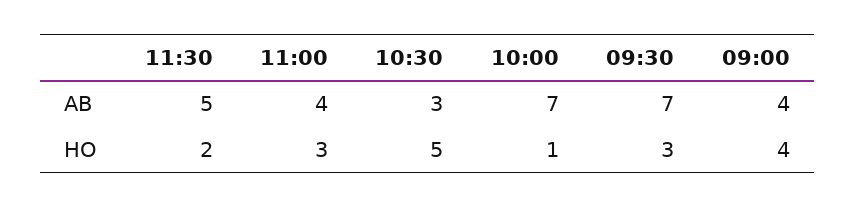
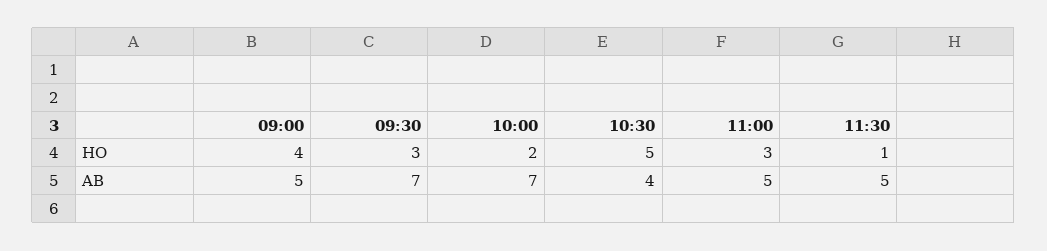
11:00, AB: 4 -> 5
10:30, AB: 3 -> 4
09:00, AB: 4 -> 5
11:30, HO: 2 -> 1
10:00, HO: 1 -> 2

